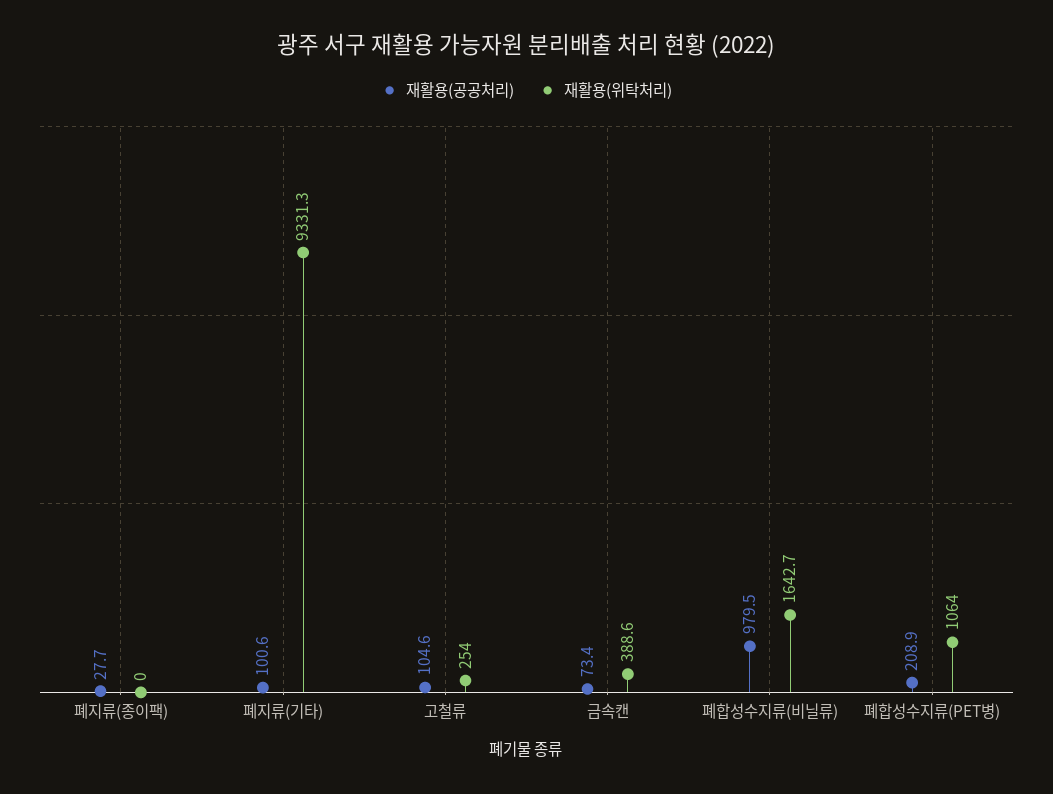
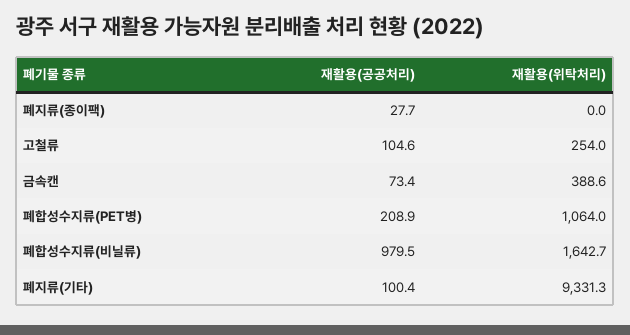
재활용(공공처리), 폐지류(기타): 100.6 -> 100.4

